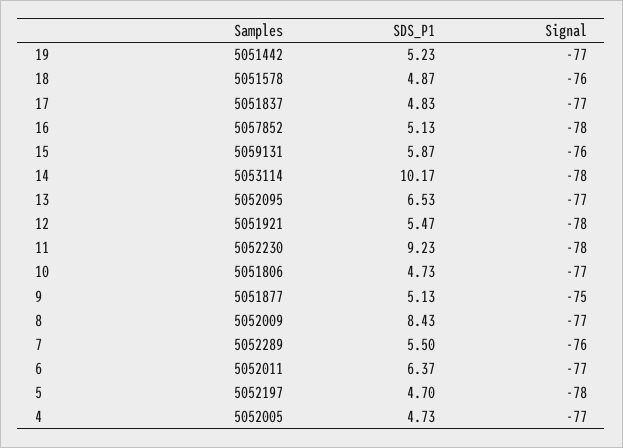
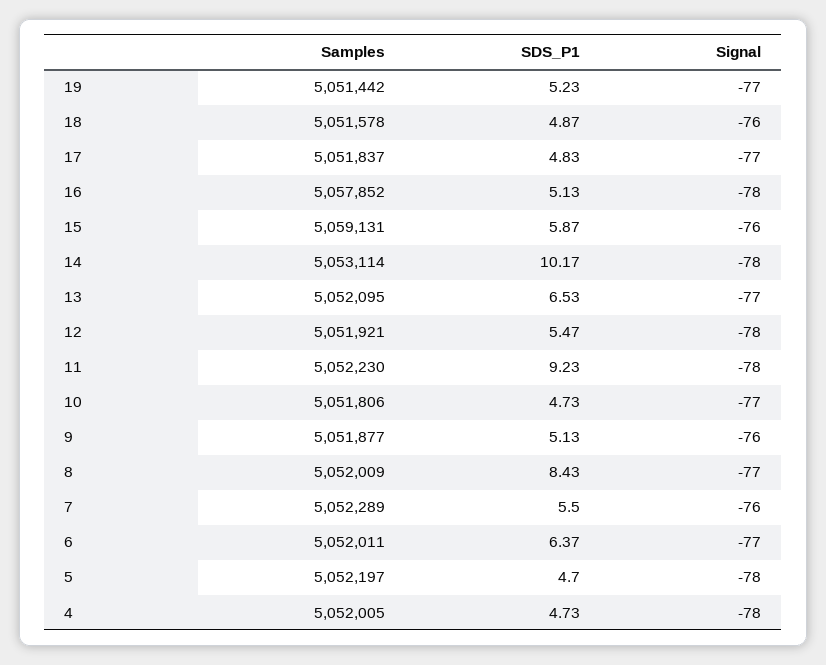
Signal, 9: -75 -> -76
Signal, 4: -77 -> -78

